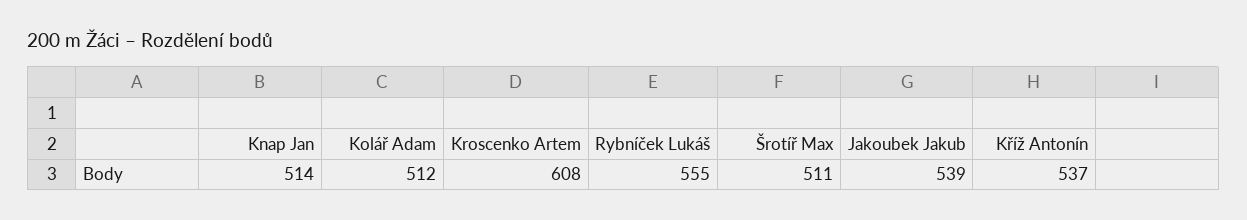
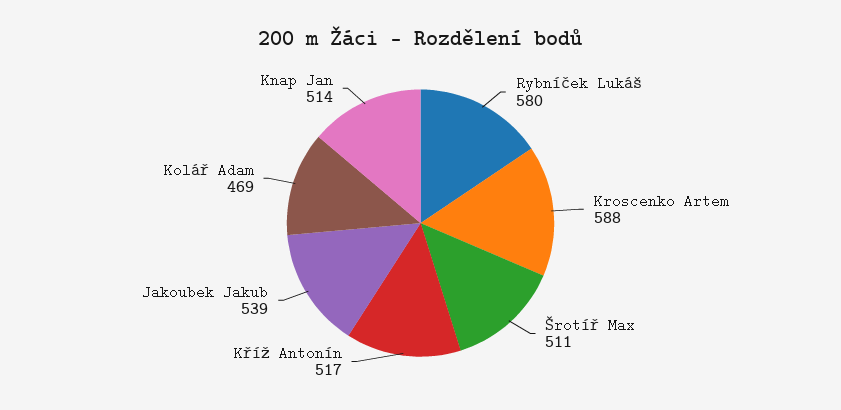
Kolář Adam: 512 -> 469
Kroscenko Artem: 608 -> 588
Rybníček Lukáš: 555 -> 580
Kříž Antonín: 537 -> 517

